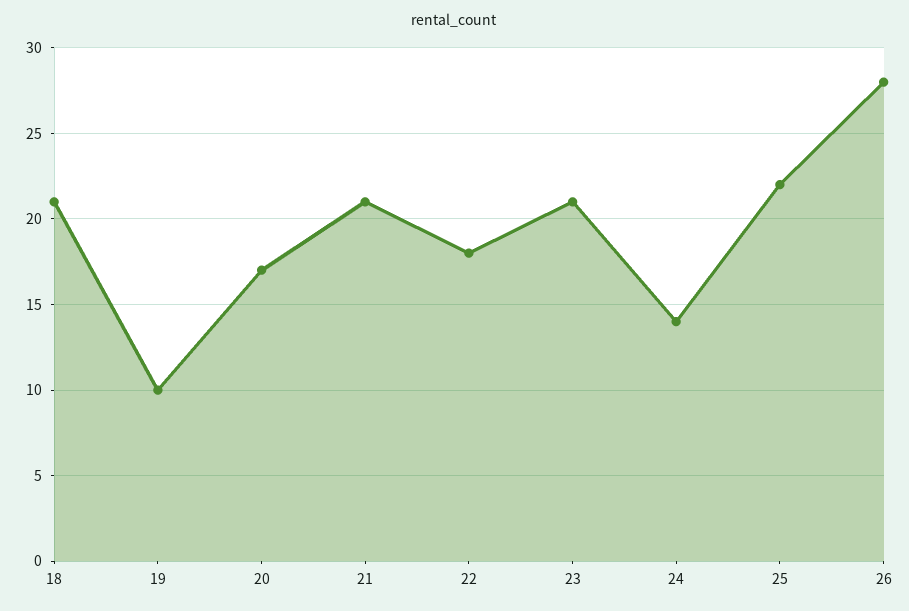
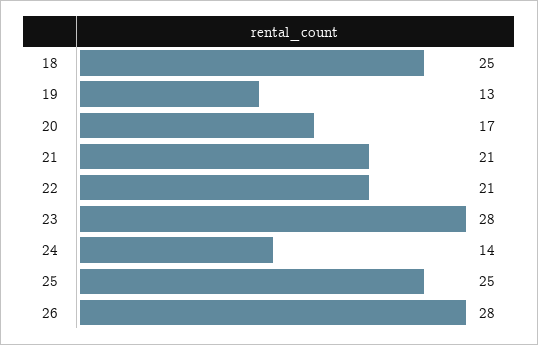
18: 21 -> 25
19: 10 -> 13
22: 18 -> 21
23: 21 -> 28
25: 22 -> 25

